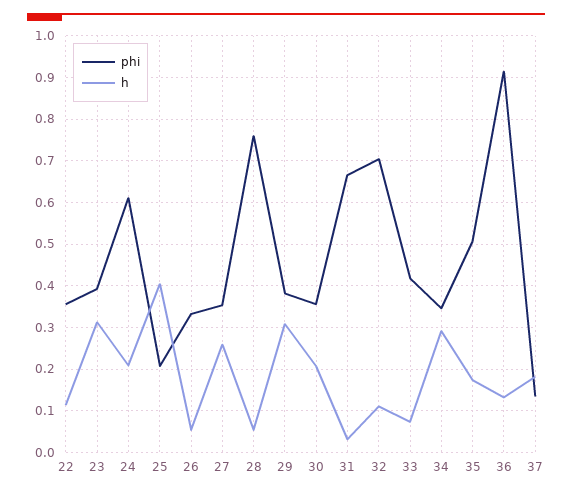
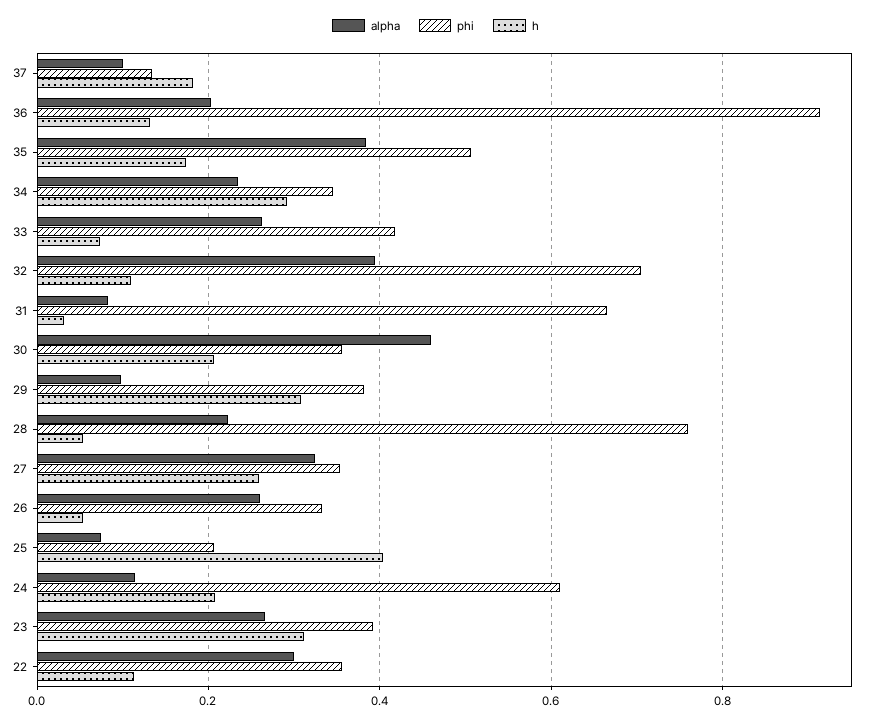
alpha, 37: none -> 0.1
alpha, 36: none -> 0.2
alpha, 35: none -> 0.38
alpha, 34: none -> 0.24
alpha, 33: none -> 0.26
alpha, 32: none -> 0.4
alpha, 31: none -> 0.08
alpha, 30: none -> 0.46
alpha, 29: none -> 0.1
alpha, 28: none -> 0.22
alpha, 27: none -> 0.32
alpha, 26: none -> 0.26
alpha, 25: none -> 0.08
alpha, 24: none -> 0.12
alpha, 23: none -> 0.26
alpha, 22: none -> 0.3

